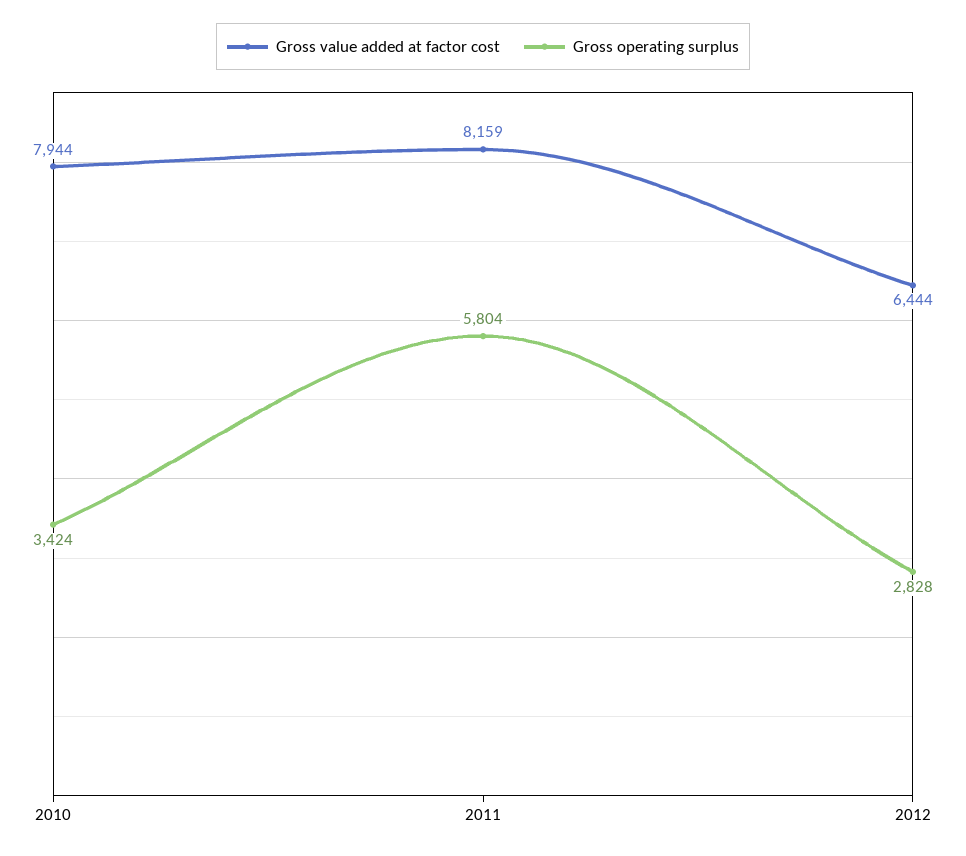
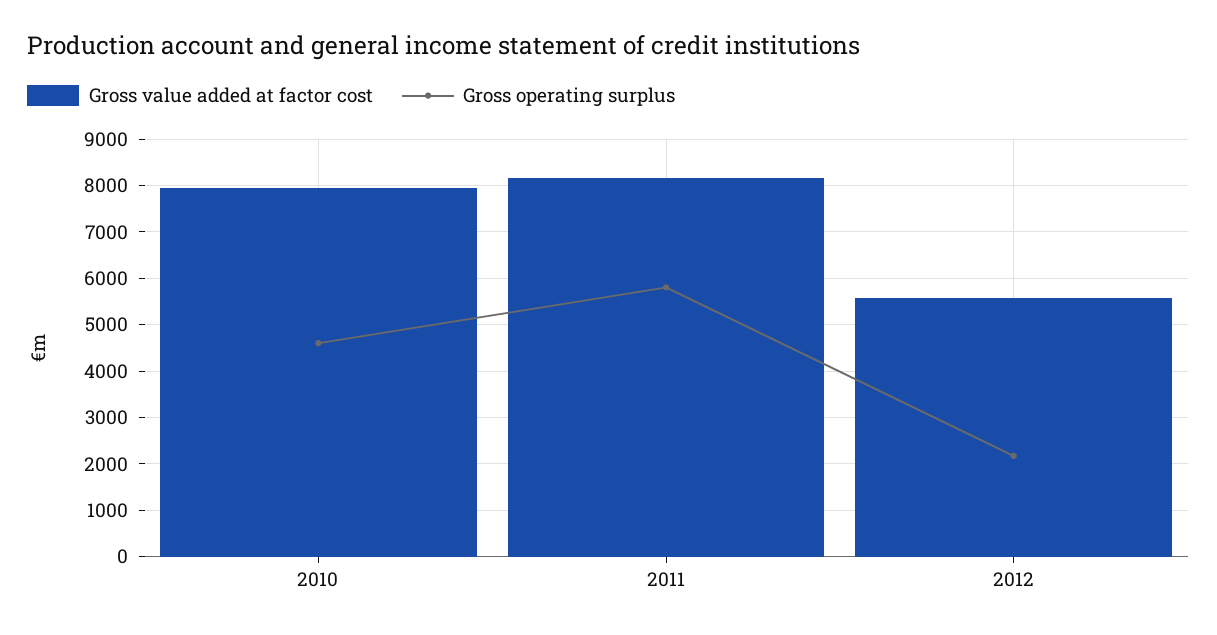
Gross operating surplus, 2010: 3424 -> 4600
Gross value added at factor cost, 2012: 6444 -> 5600
Gross operating surplus, 2012: 2828 -> 2200

